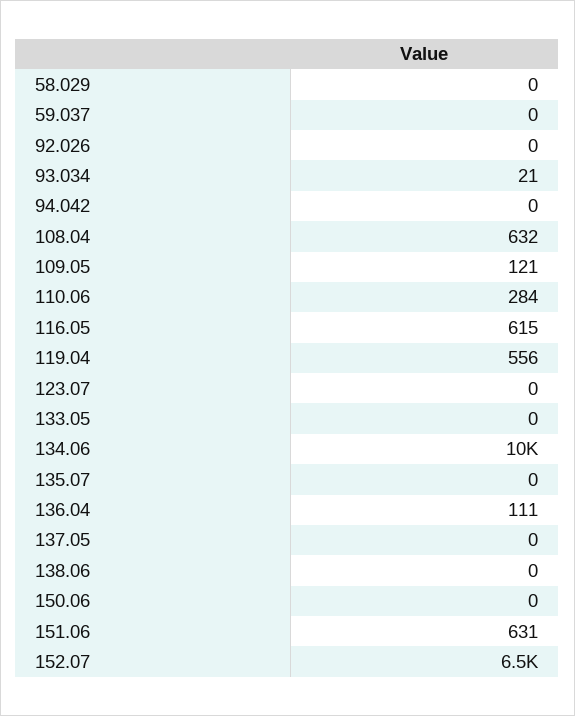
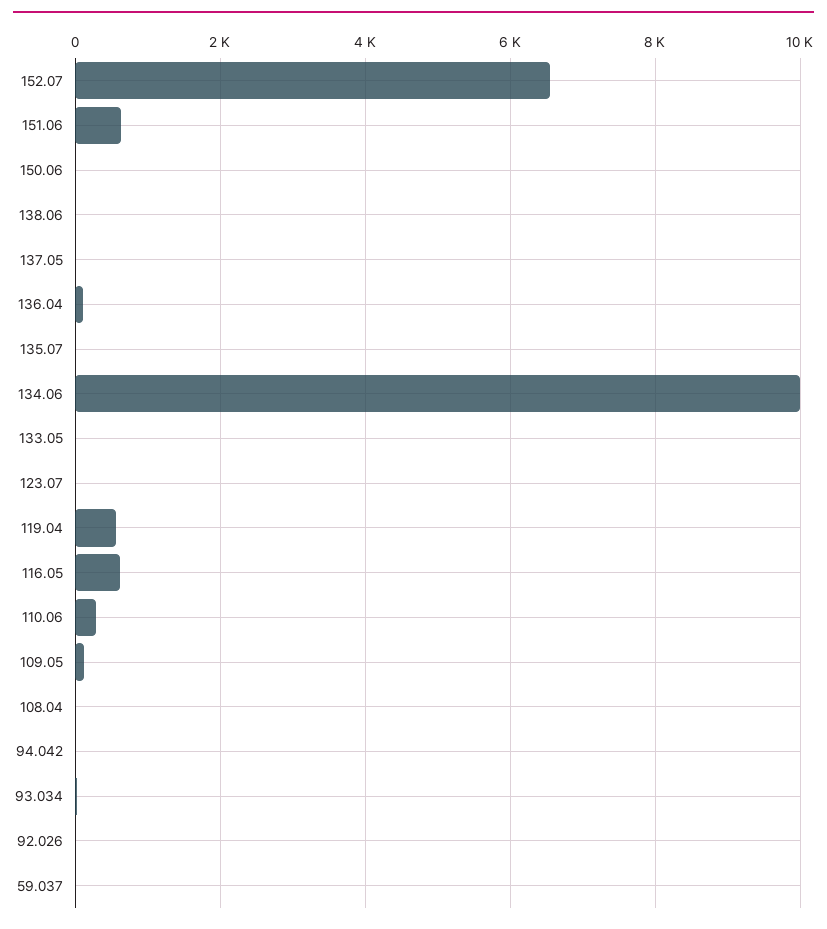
58.029: 0 -> none
108.04: 632 -> 0

